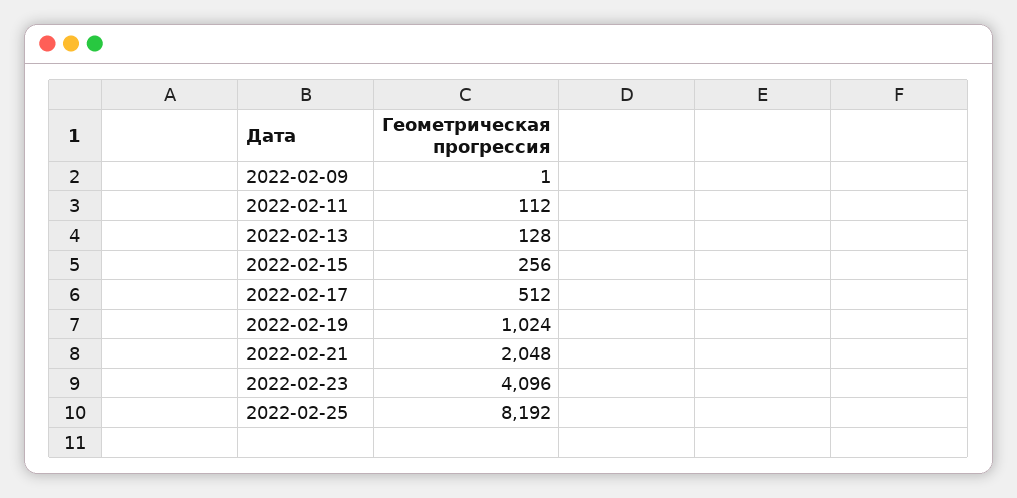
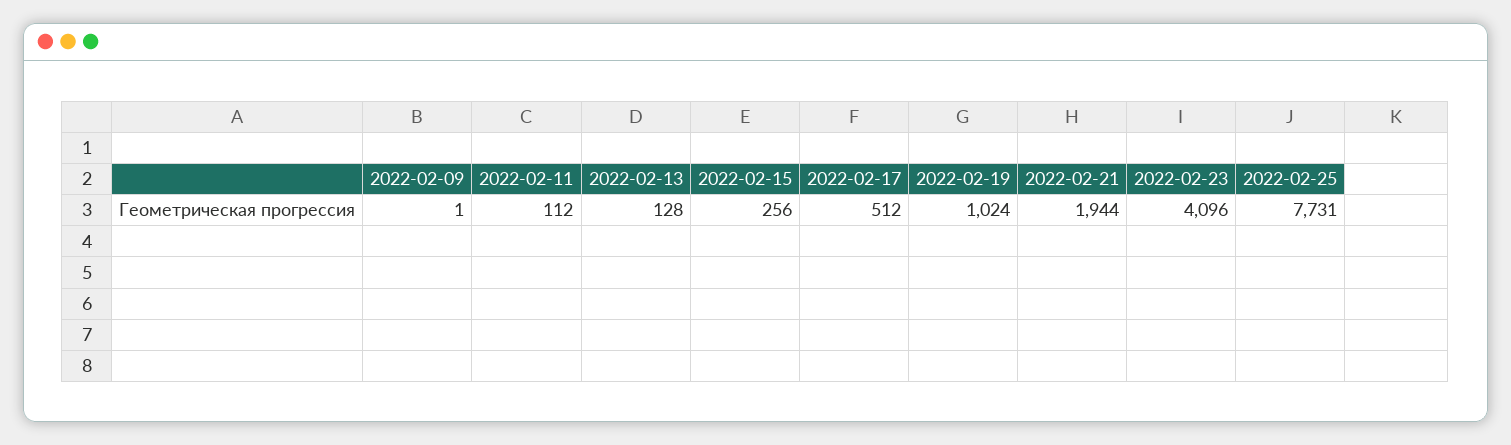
2022-02-21: 2048 -> 1944
2022-02-25: 8192 -> 7731

